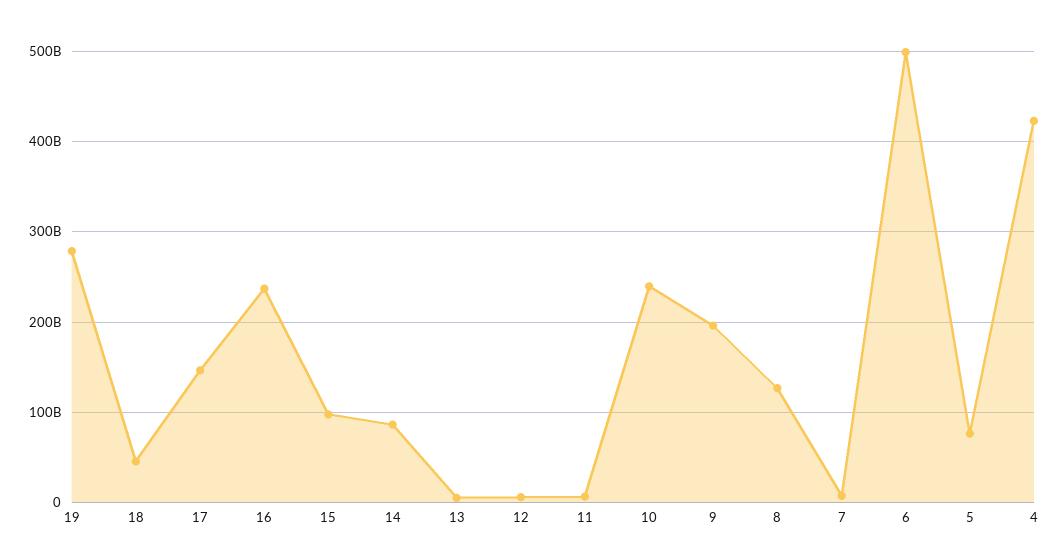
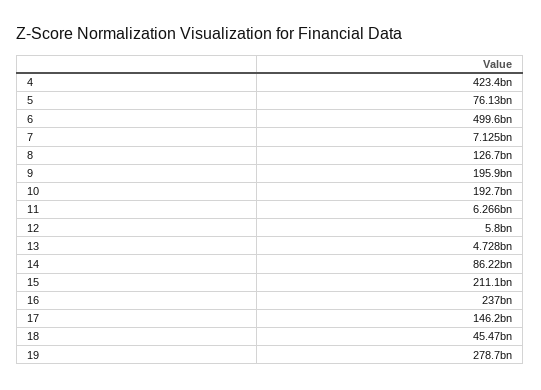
15: 100000000000 -> 211100000000
10: 240000000000 -> 192700000000

